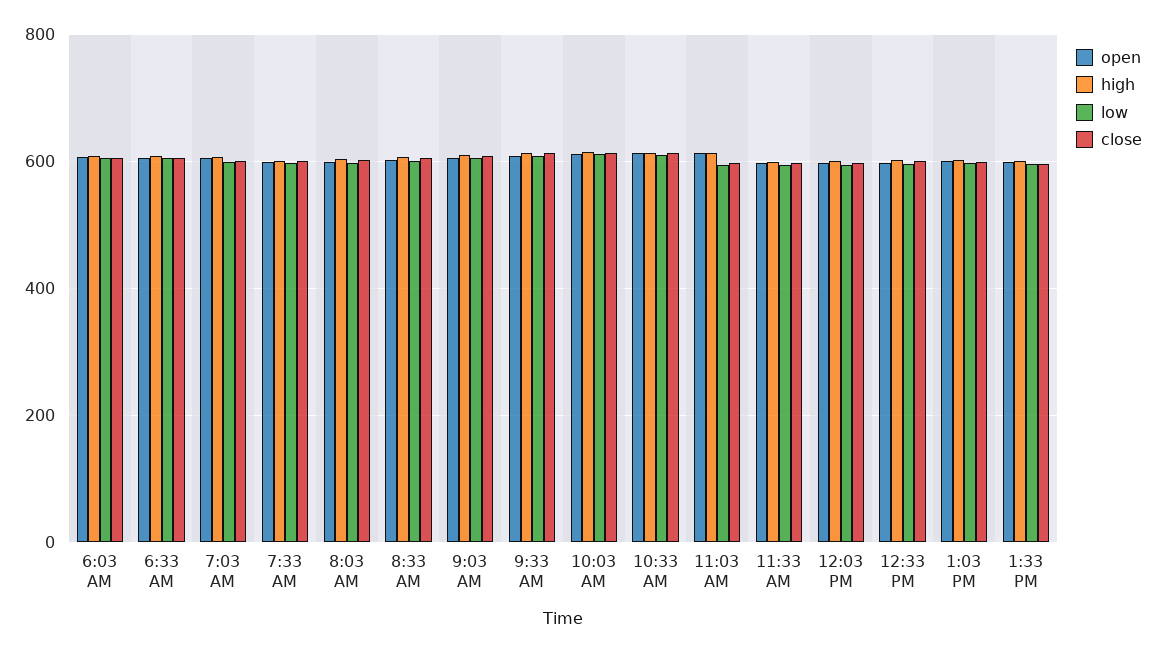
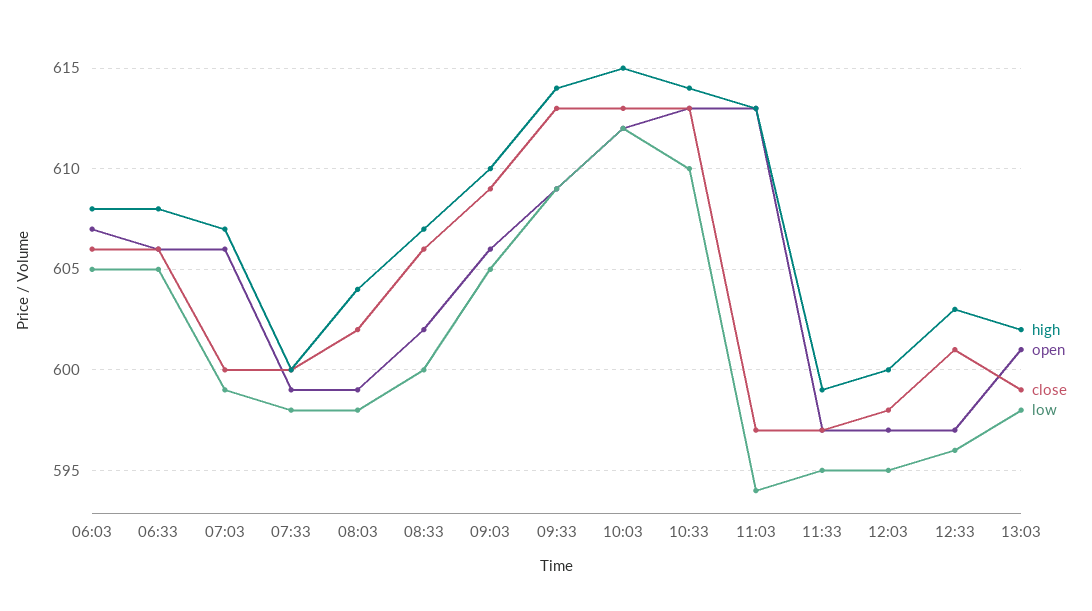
open, 1:33 PM: 600 -> none
high, 1:33 PM: 600 -> none
low, 1:33 PM: 600 -> none
close, 1:33 PM: 600 -> none

